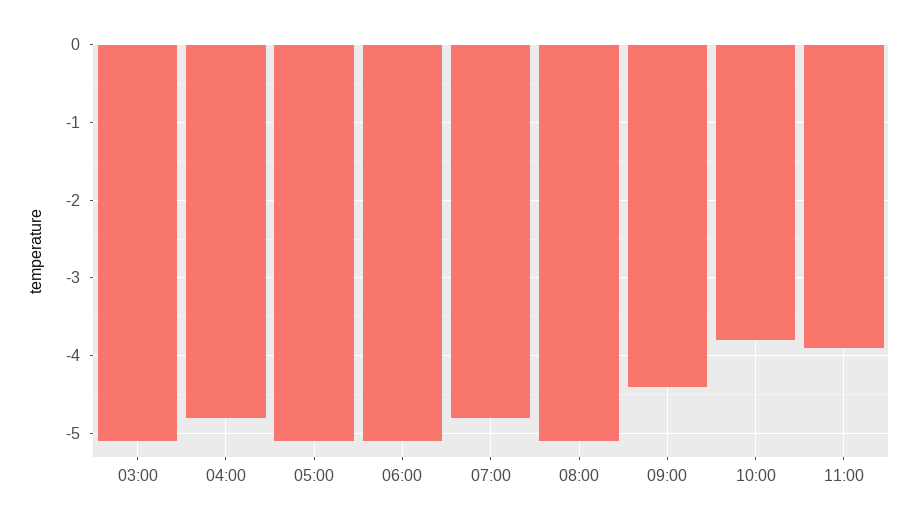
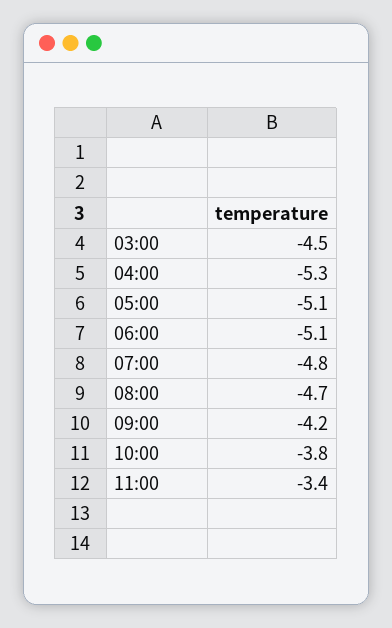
03:00: -5.1 -> -4.5
04:00: -4.8 -> -5.3
08:00: -5.1 -> -4.7
09:00: -4.4 -> -4.2
11:00: -3.9 -> -3.4

